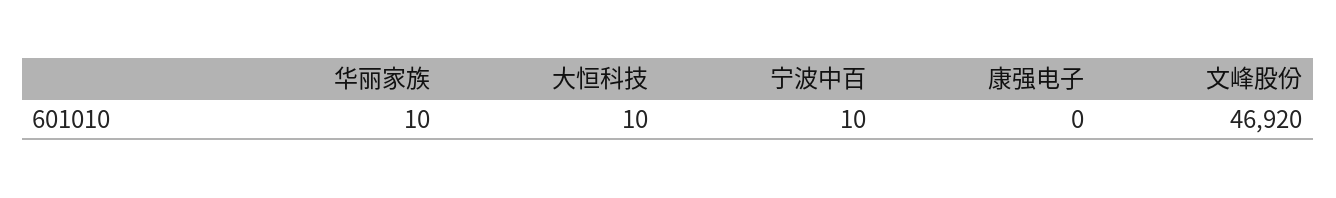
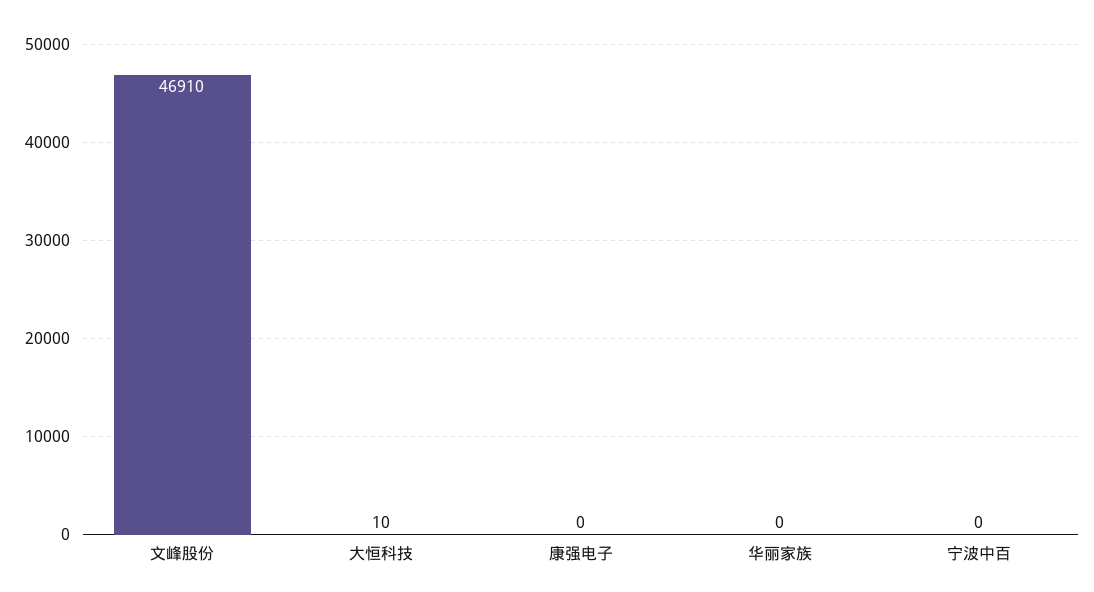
华丽家族: 10 -> 0
宁波中百: 10 -> 0
文峰股份: 46920 -> 46910

